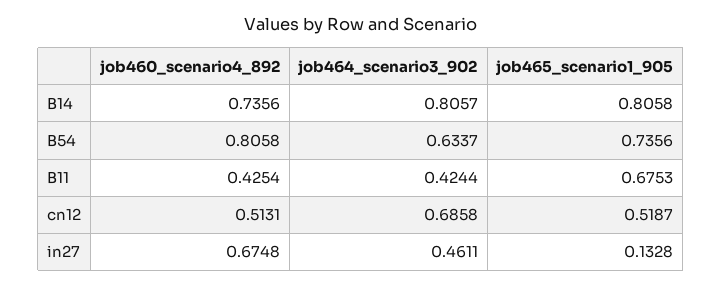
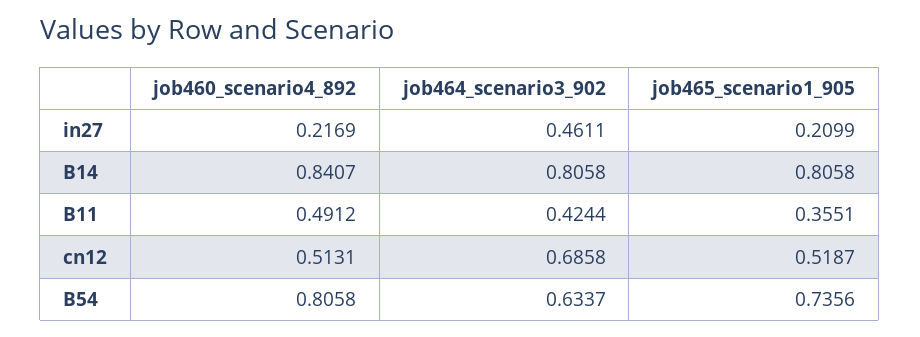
job460_scenario4_892, B14: 0.7356 -> 0.8407
job464_scenario3_902, B14: 0.8057 -> 0.8058
job460_scenario4_892, B11: 0.4254 -> 0.4912
job465_scenario1_905, B11: 0.6753 -> 0.3551
job460_scenario4_892, in27: 0.6748 -> 0.2169
job465_scenario1_905, in27: 0.1328 -> 0.2099

